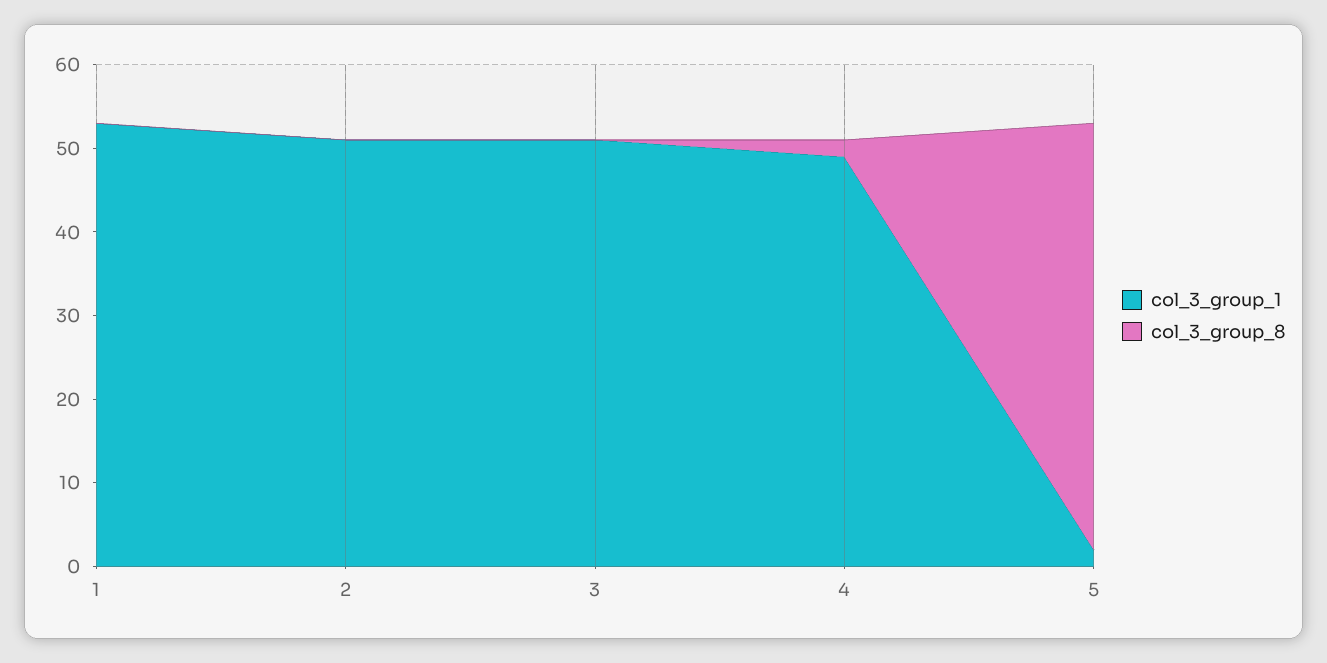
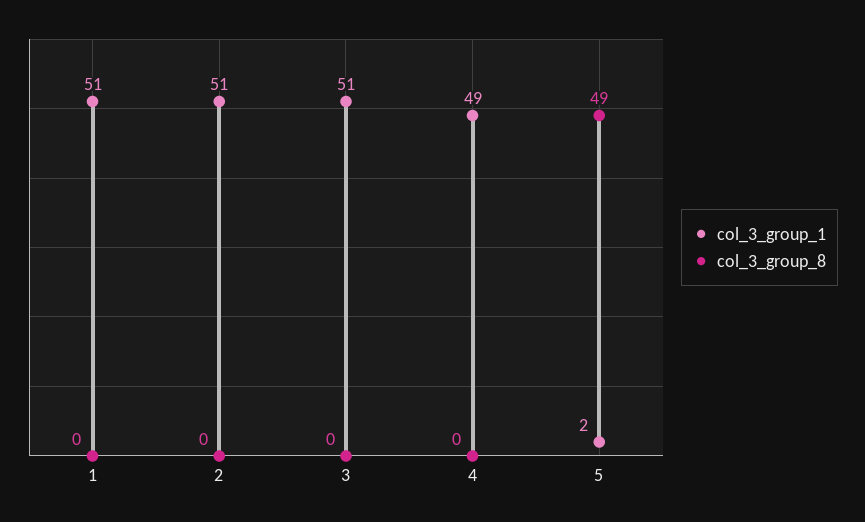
col_3_group_1, 1: 53 -> 51
col_3_group_8, 4: 2 -> 0
col_3_group_8, 5: 51 -> 49

